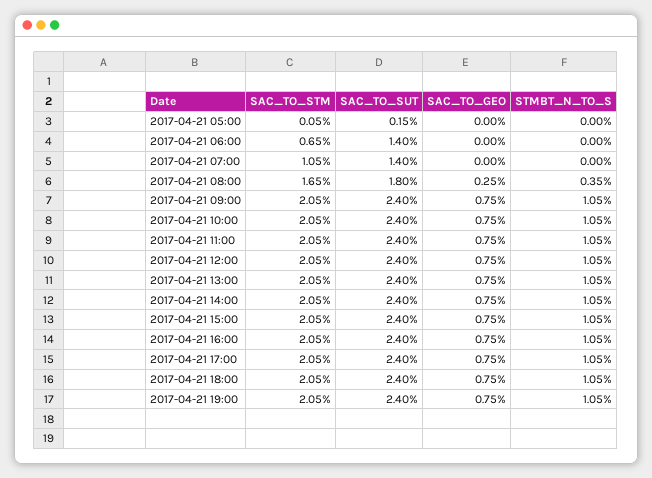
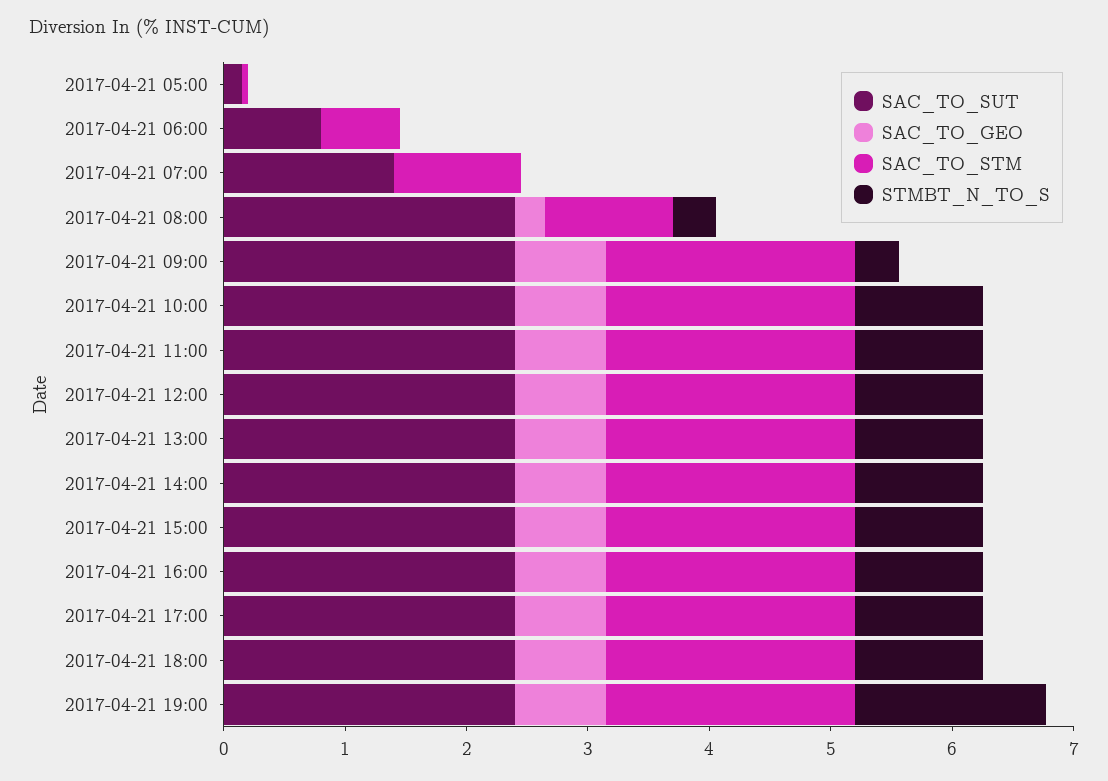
SAC_TO_SUT, 2017-04-21 06:00: 1.4 -> 0.8
SAC_TO_STM, 2017-04-21 08:00: 1.65 -> 1
SAC_TO_SUT, 2017-04-21 08:00: 1.8 -> 2.4
STMBT_N_TO_S, 2017-04-21 09:00: 1.05 -> 0.4
STMBT_N_TO_S, 2017-04-21 19:00: 1.05 -> 1.6

